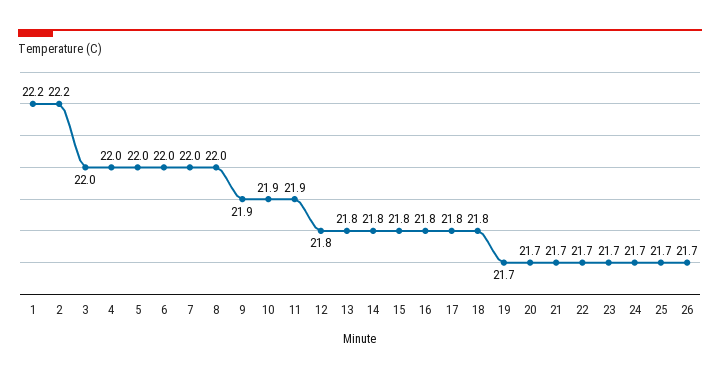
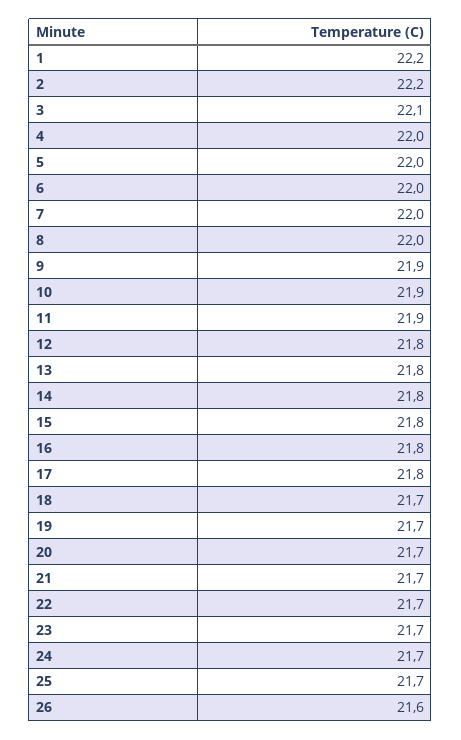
3: 22 -> 22.1
18: 21.8 -> 21.7
26: 21.7 -> 21.6

